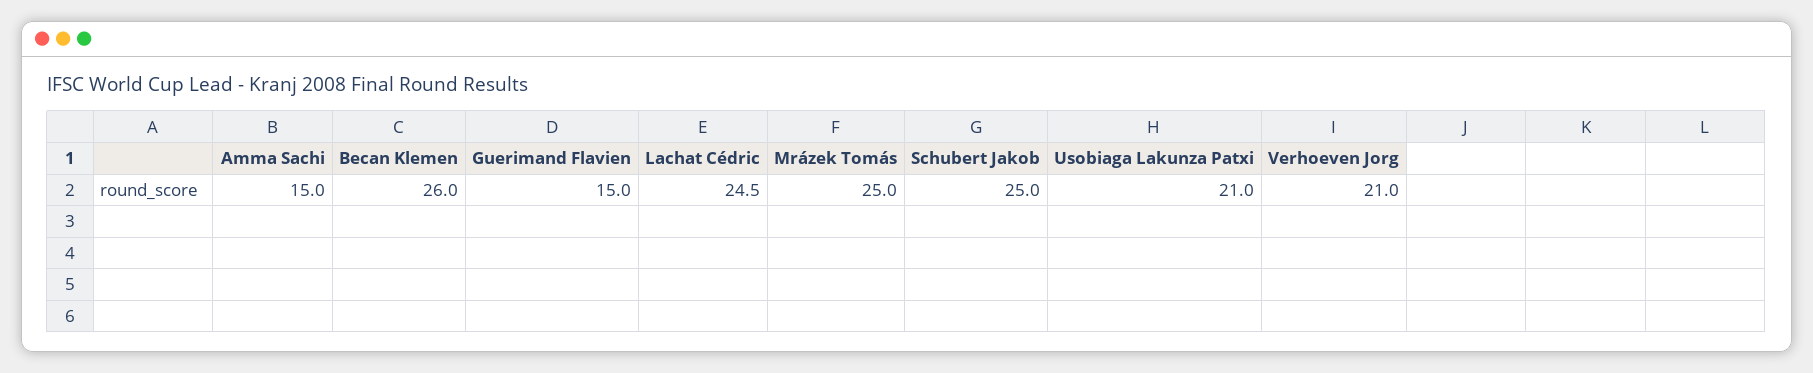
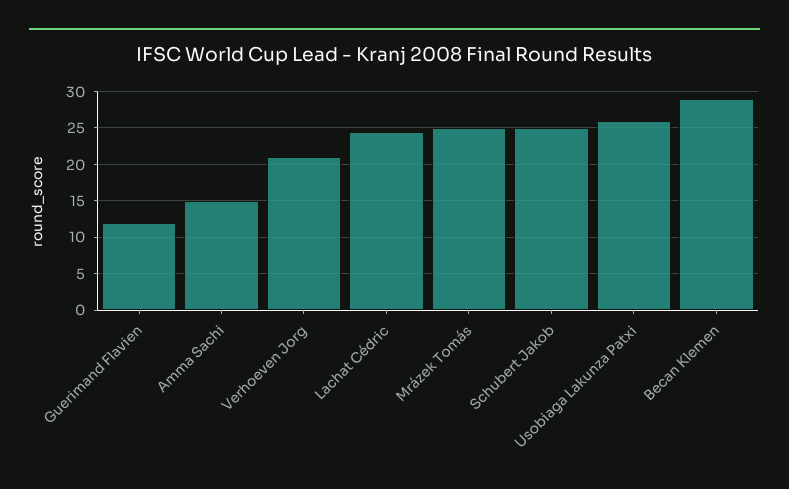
Becan Klemen: 26 -> 29
Guerimand Flavien: 15 -> 12
Usobiaga Lakunza Patxi: 21 -> 26

